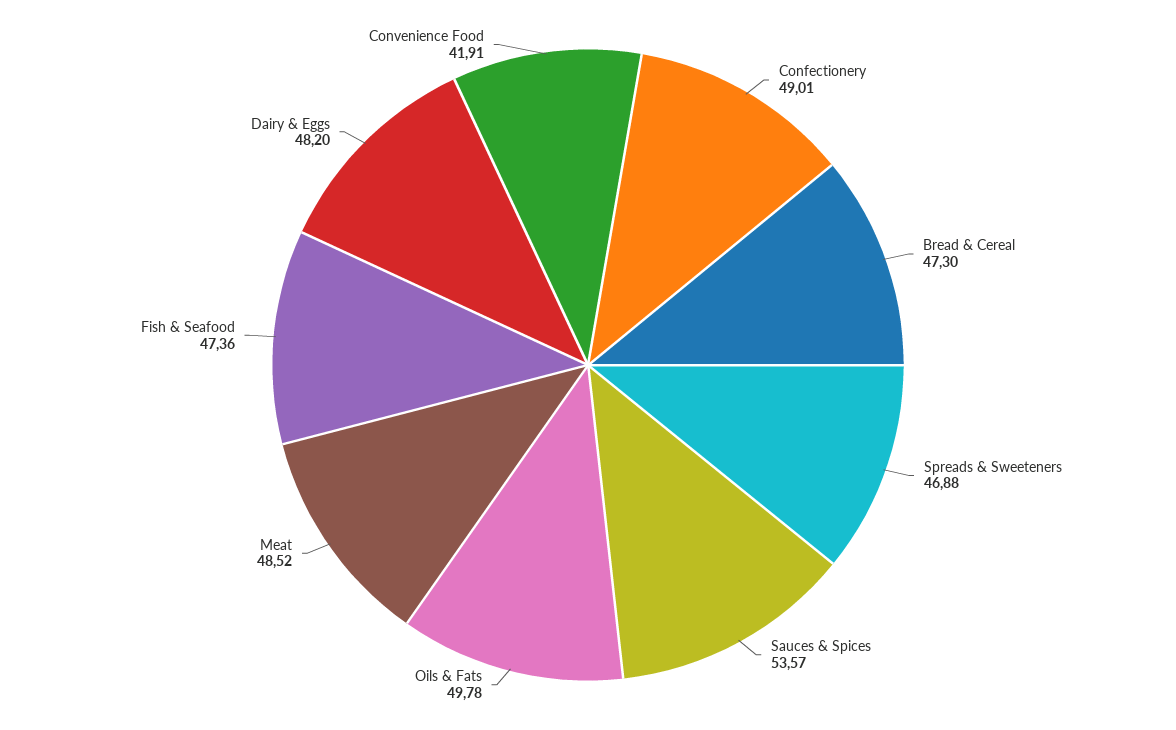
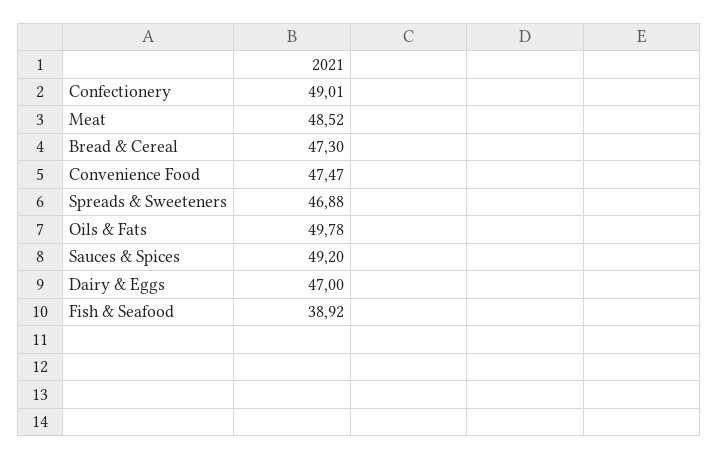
Sauces & Spices: 53.57 -> 49.2
Fish & Seafood: 47.36 -> 38.92
Dairy & Eggs: 48.2 -> 47
Convenience Food: 41.91 -> 47.47

